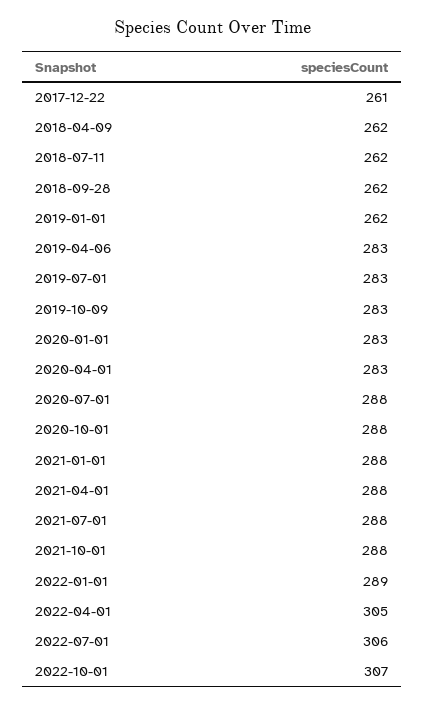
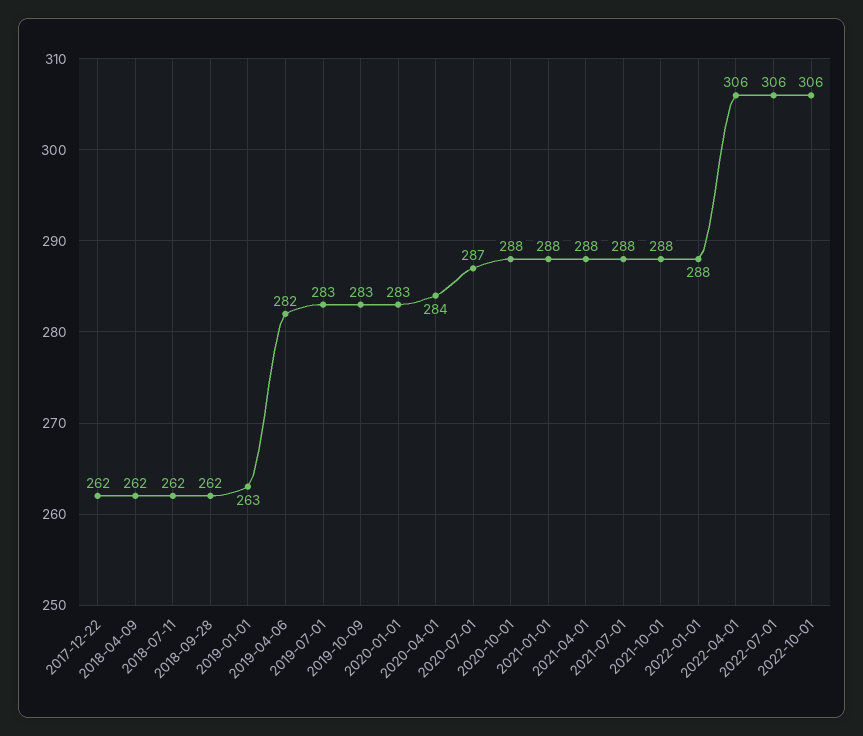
2017-12-22: 261 -> 262
2019-01-01: 262 -> 263
2019-04-06: 283 -> 282
2020-04-01: 283 -> 284
2020-07-01: 288 -> 287
2022-01-01: 289 -> 288
2022-04-01: 305 -> 306
2022-10-01: 307 -> 306

